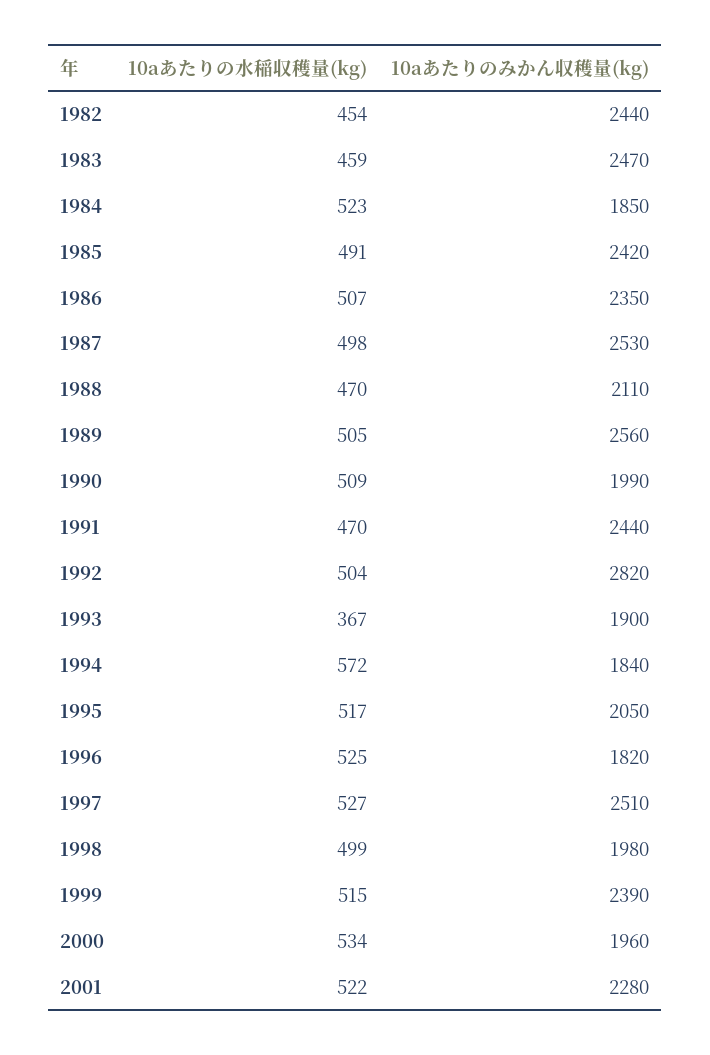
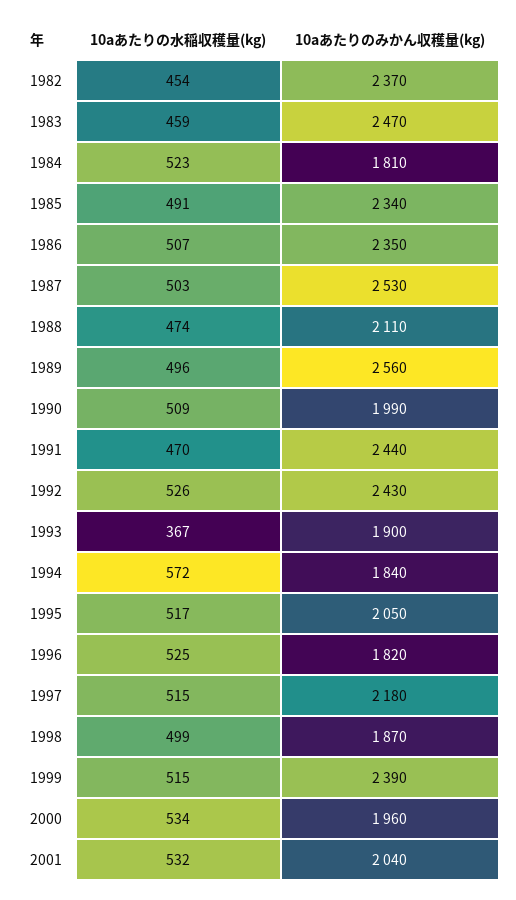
10aあたりのみかん収穫量(kg), 1982: 2440 -> 2370
10aあたりのみかん収穫量(kg), 1984: 1850 -> 1810
10aあたりのみかん収穫量(kg), 1985: 2420 -> 2340
10aあたりの水稲収穫量(kg), 1987: 498 -> 503
10aあたりの水稲収穫量(kg), 1988: 470 -> 474
10aあたりの水稲収穫量(kg), 1989: 505 -> 496
10aあたりの水稲収穫量(kg), 1992: 504 -> 526
10aあたりのみかん収穫量(kg), 1992: 2820 -> 2430
10aあたりの水稲収穫量(kg), 1997: 527 -> 515
10aあたりのみかん収穫量(kg), 1997: 2510 -> 2180
10aあたりのみかん収穫量(kg), 1998: 1980 -> 1870
10aあたりの水稲収穫量(kg), 2001: 522 -> 532
10aあたりのみかん収穫量(kg), 2001: 2280 -> 2040

